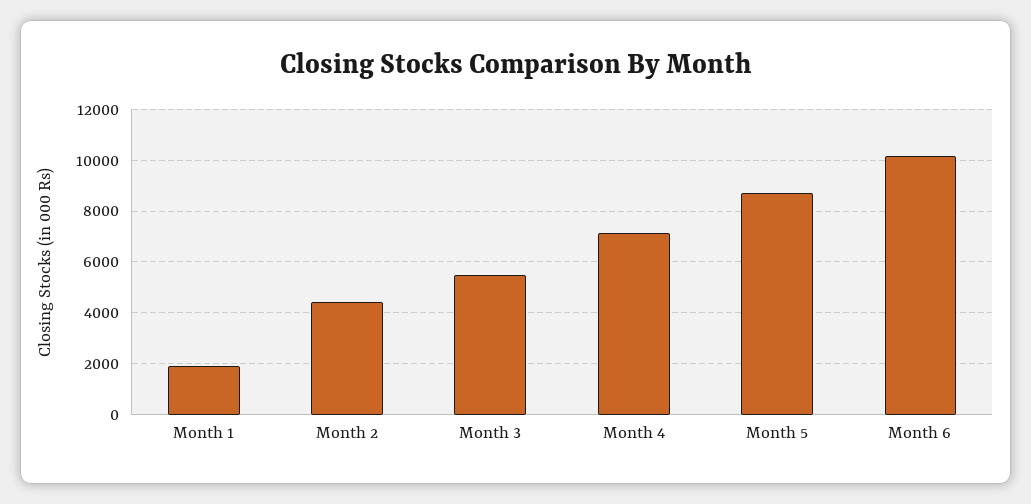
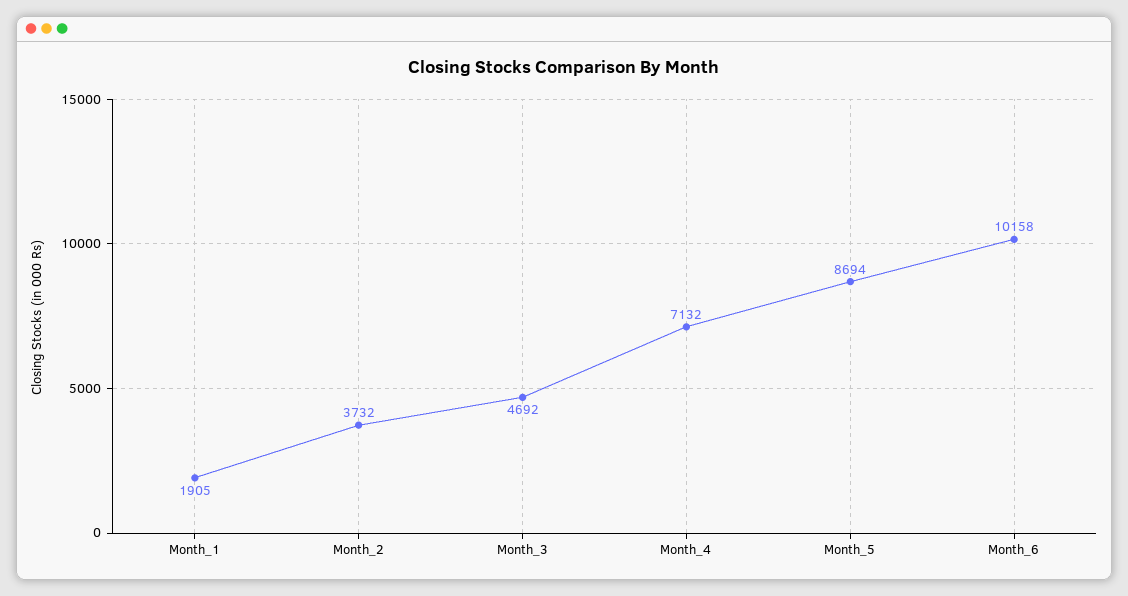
Month 2: 4500 -> 3732
Month 3: 5500 -> 4692

